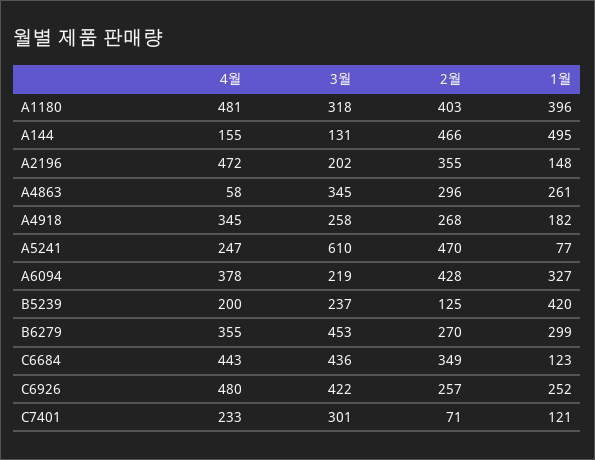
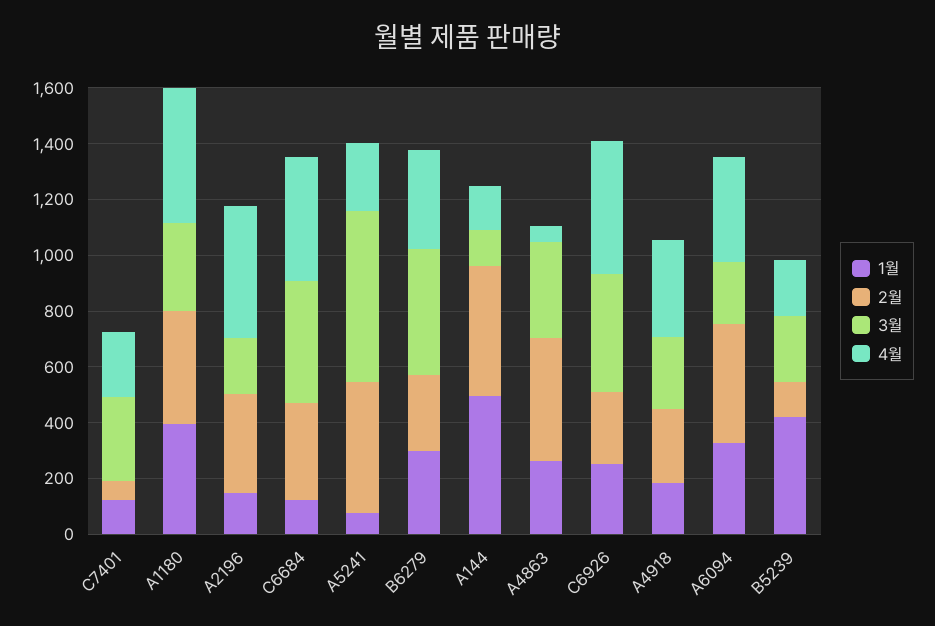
2월, A4863: 296 -> 450

